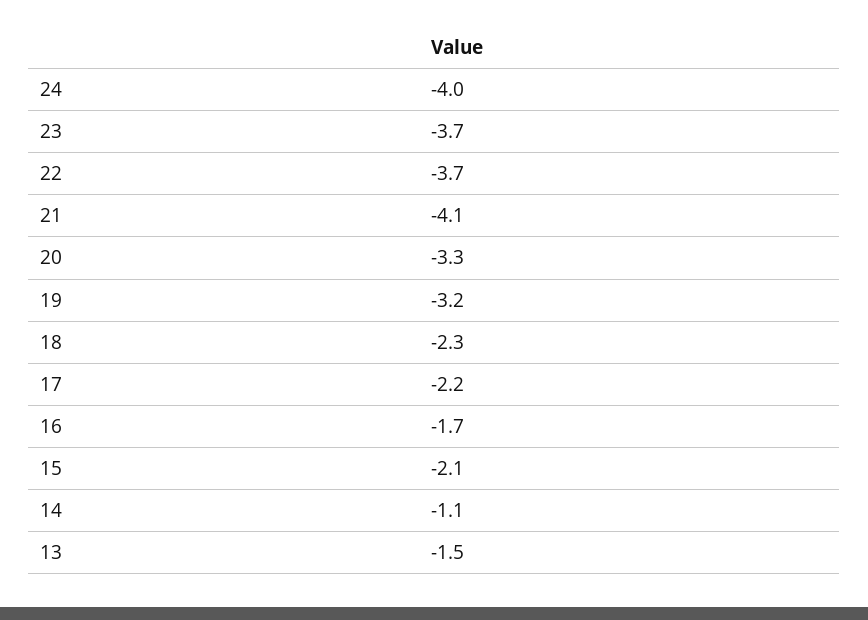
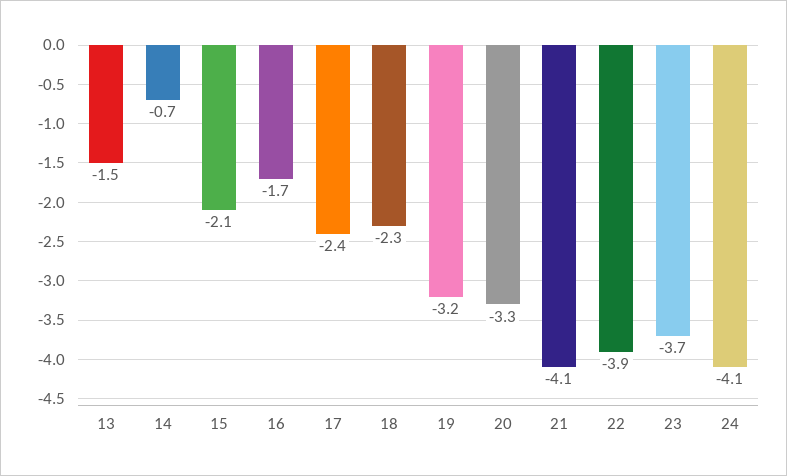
24: -4 -> -4.1
22: -3.7 -> -3.9
17: -2.2 -> -2.4
14: -1.1 -> -0.7

